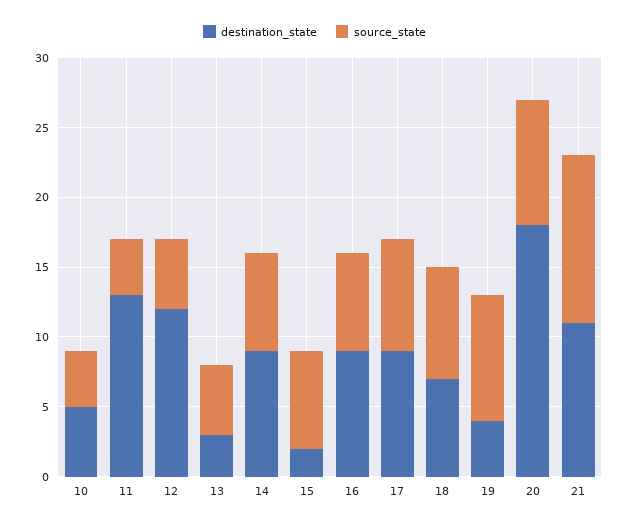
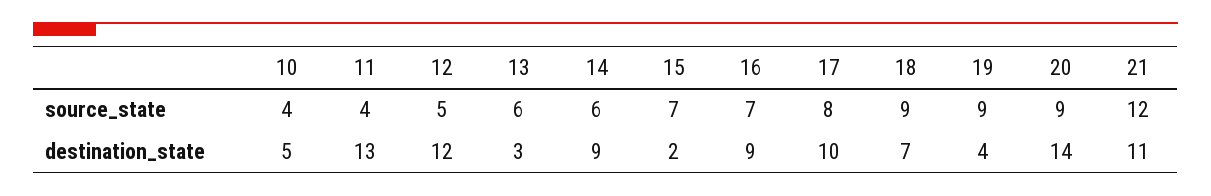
source_state, 13: 5 -> 6
source_state, 14: 7 -> 6
destination_state, 17: 9 -> 10
source_state, 18: 8 -> 9
destination_state, 20: 18 -> 14

